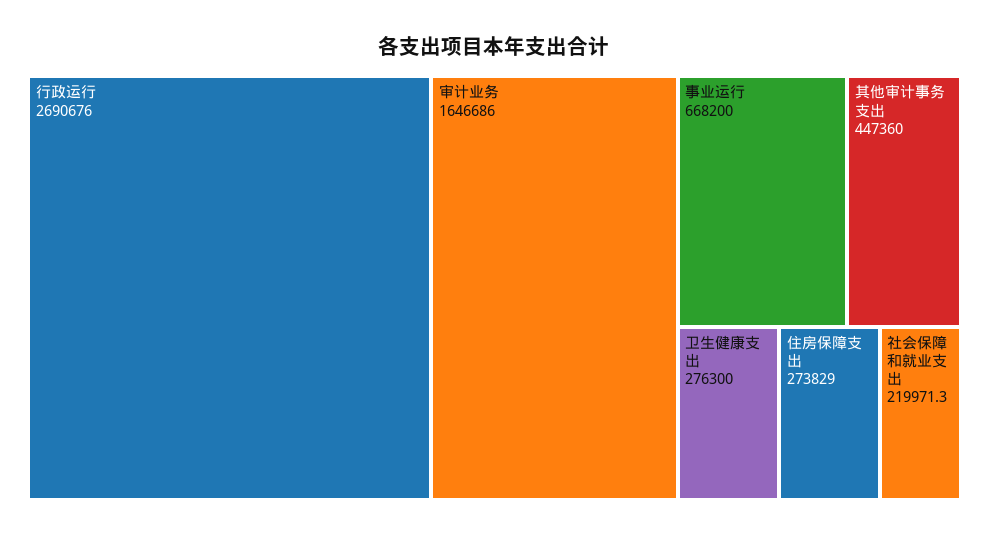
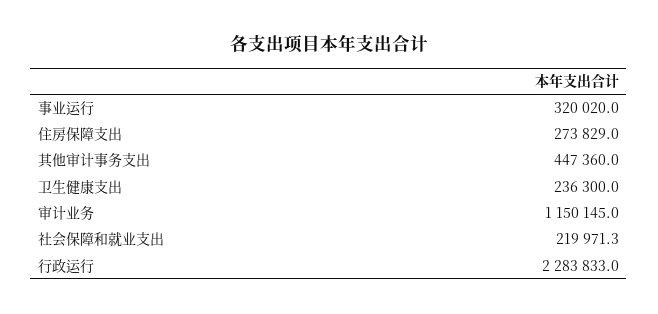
行政运行: 2690676 -> 2283833
审计业务: 1646686 -> 1150145
事业运行: 668200 -> 320020
卫生健康支出: 276300 -> 236300

